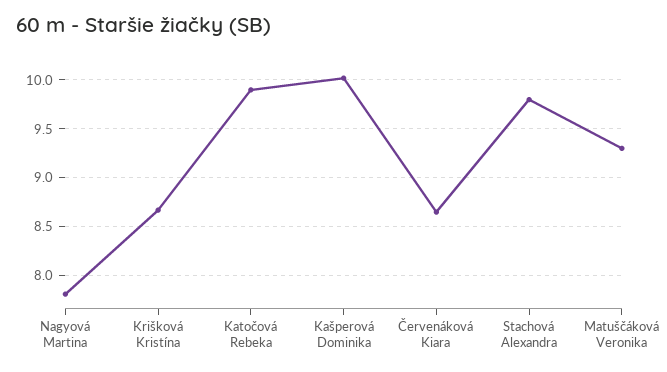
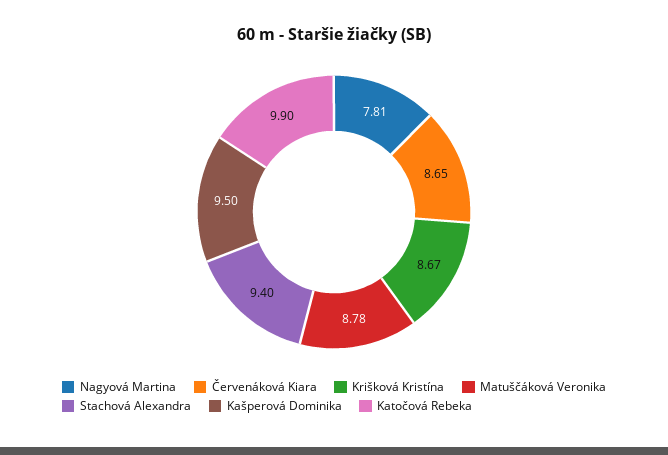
Kašperová Dominika: 10 -> 9.5
Stachová Alexandra: 9.8 -> 9.4
Matuščáková Veronika: 9.3 -> 8.78

